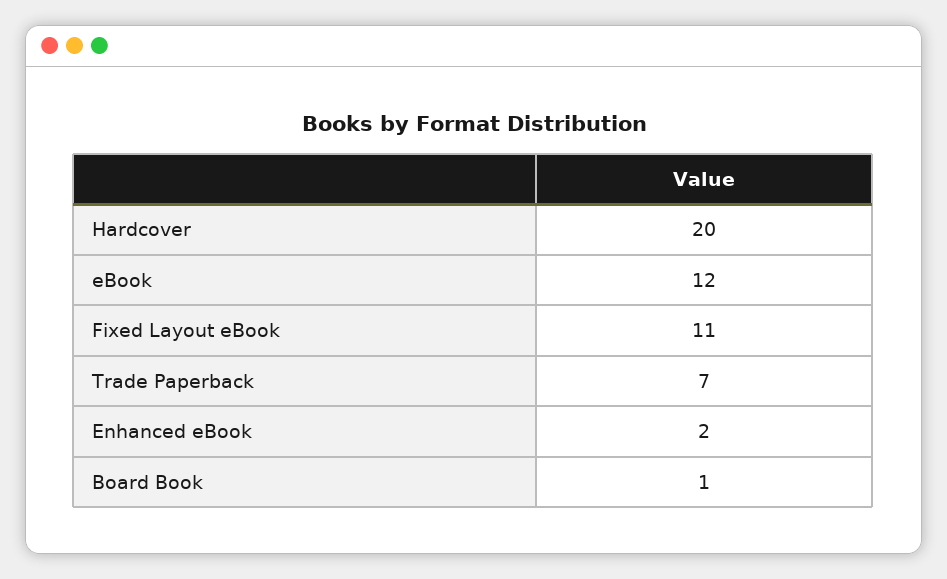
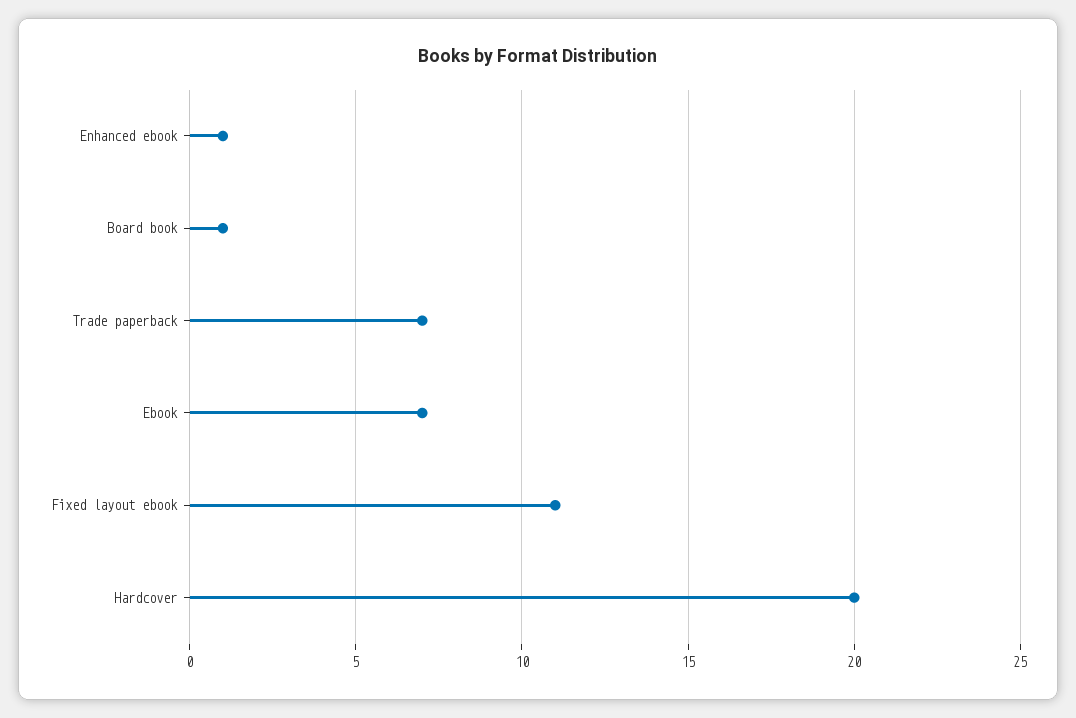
eBook: 12 -> 7
Enhanced eBook: 2 -> 1

